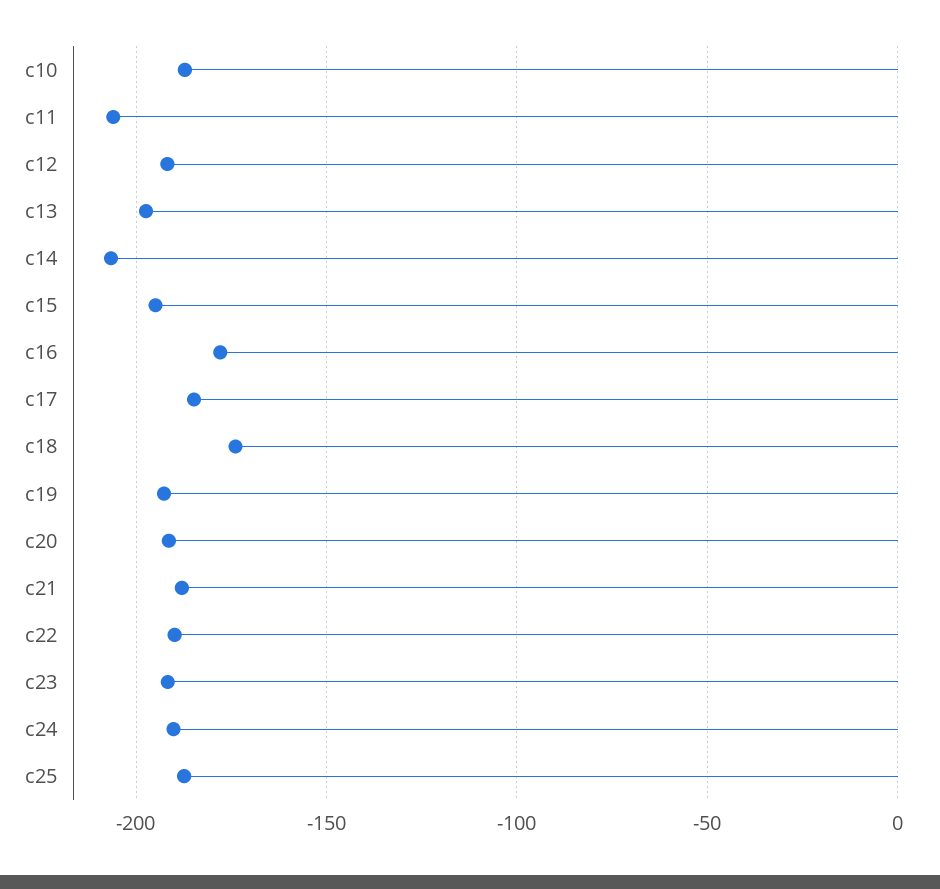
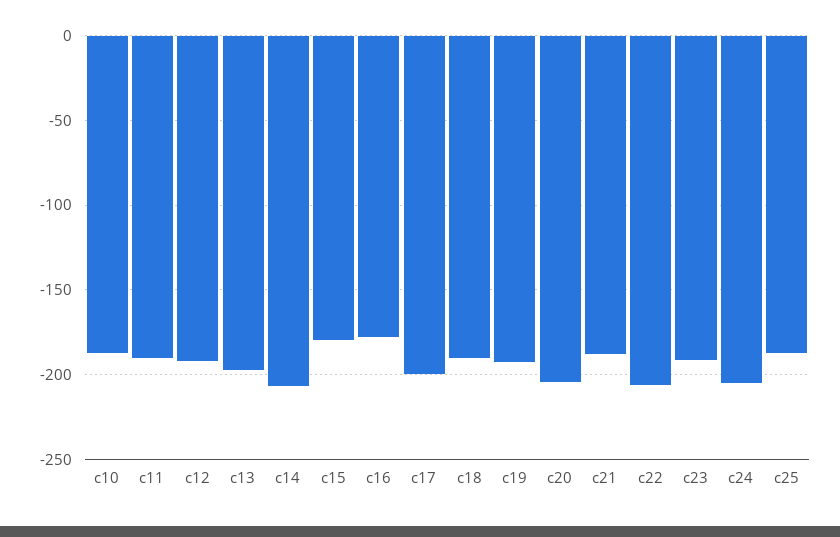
c11: -205 -> -190
c15: -195 -> -180
c17: -185 -> -200
c18: -175 -> -190
c20: -190 -> -205
c22: -190 -> -205
c24: -190 -> -205

